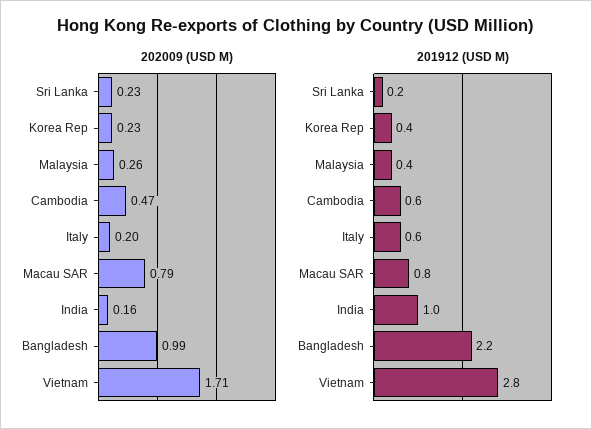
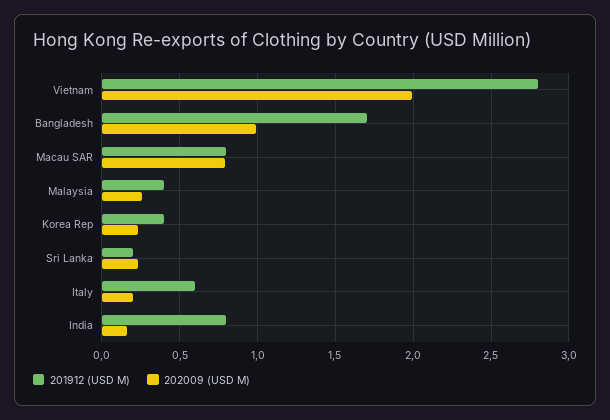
202009 (USD M), Cambodia: 0.47 -> none
202009 (USD M), Vietnam: 1.71 -> 2
201912 (USD M), Cambodia: 0.6 -> none
201912 (USD M), India: 1 -> 0.8
201912 (USD M), Bangladesh: 2.2 -> 1.7

